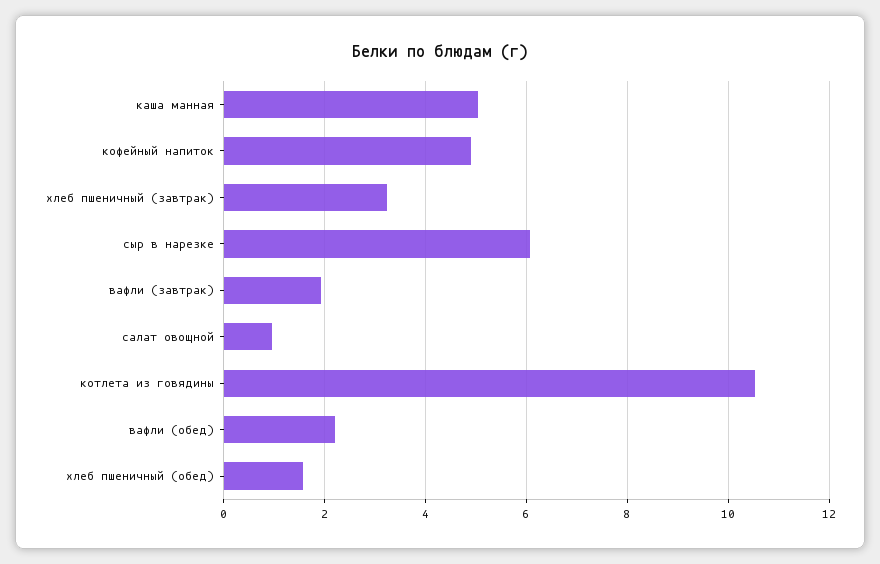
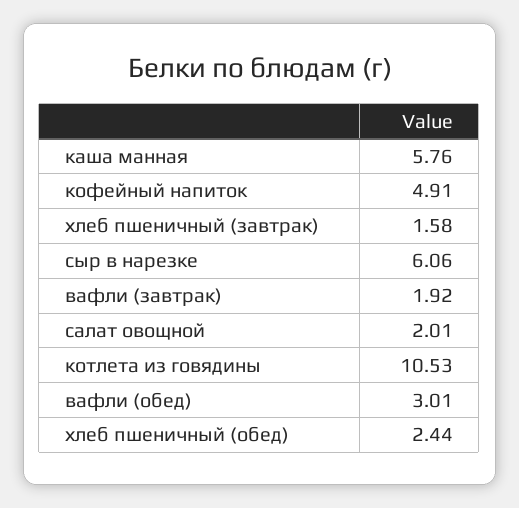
каша манная: 5 -> 5.76
хлеб пшеничный (завтрак): 3.2 -> 1.58
салат овощной: 1 -> 2.01
вафли (обед): 2.2 -> 3.01
хлеб пшеничный (обед): 1.6 -> 2.44

